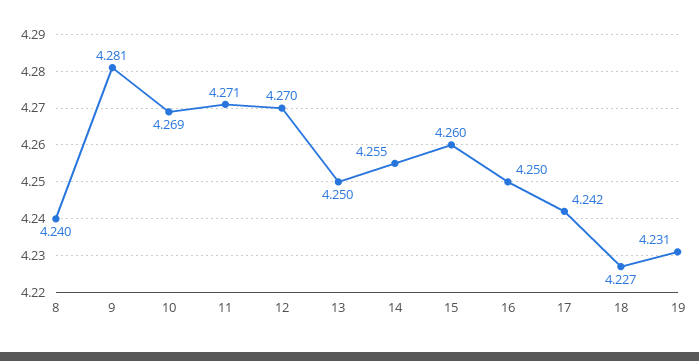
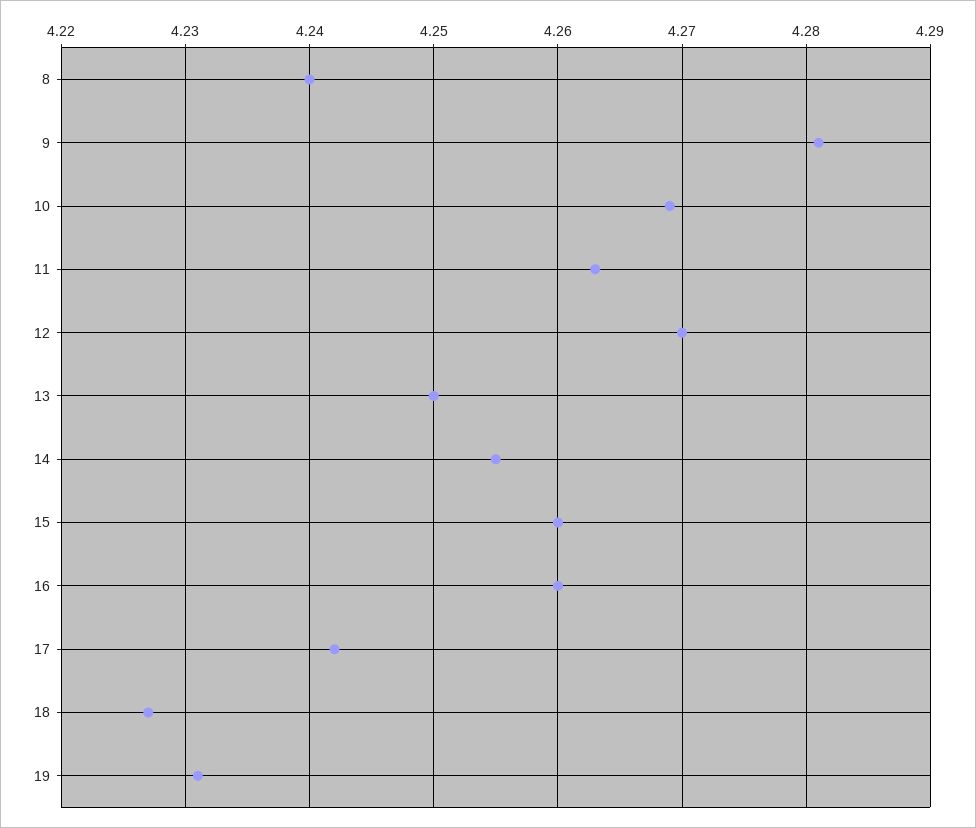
11: 4.271 -> 4.263
16: 4.25 -> 4.26

